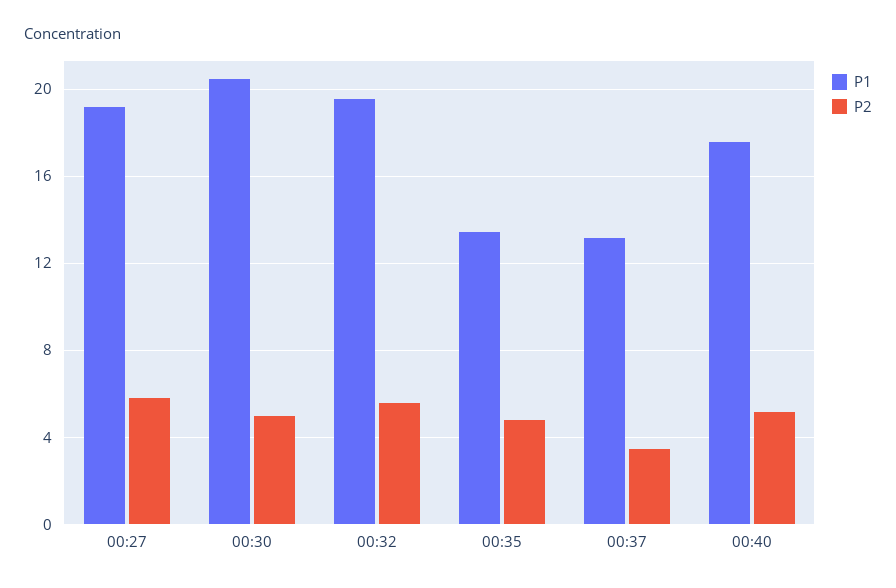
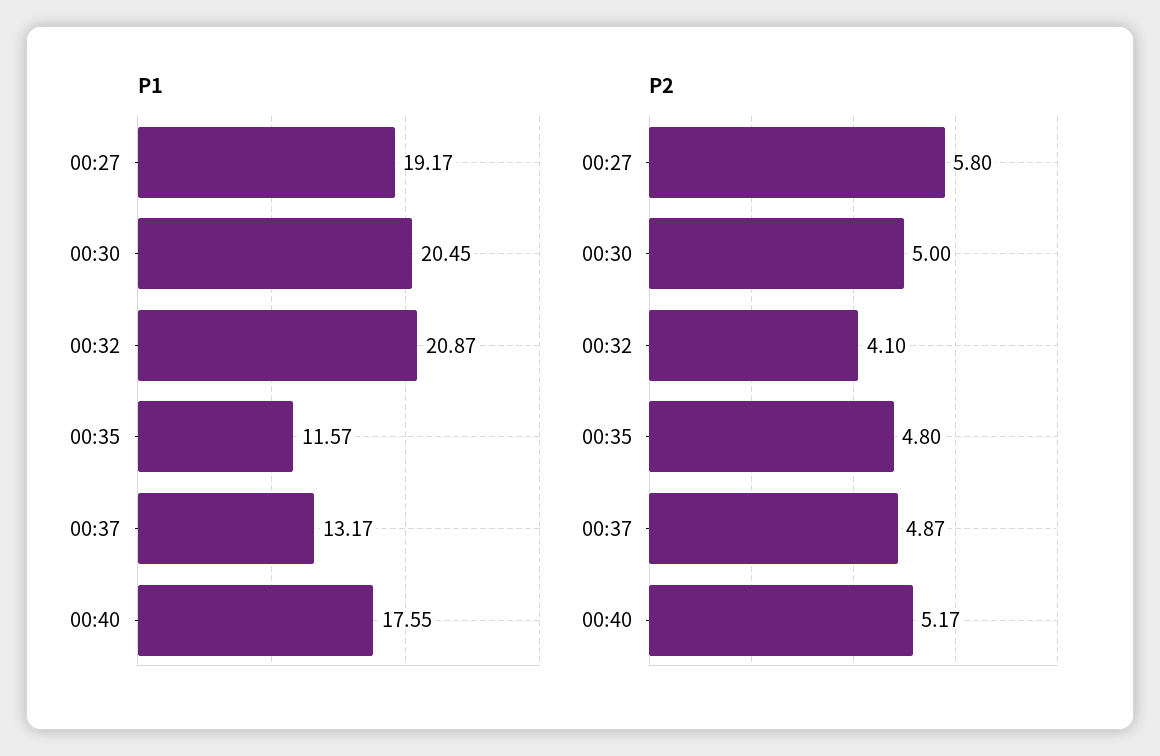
P1, 00:32: 19.5 -> 20.87
P2, 00:32: 5.5 -> 4.1
P1, 00:35: 13.5 -> 11.57
P2, 00:37: 3.5 -> 4.87

